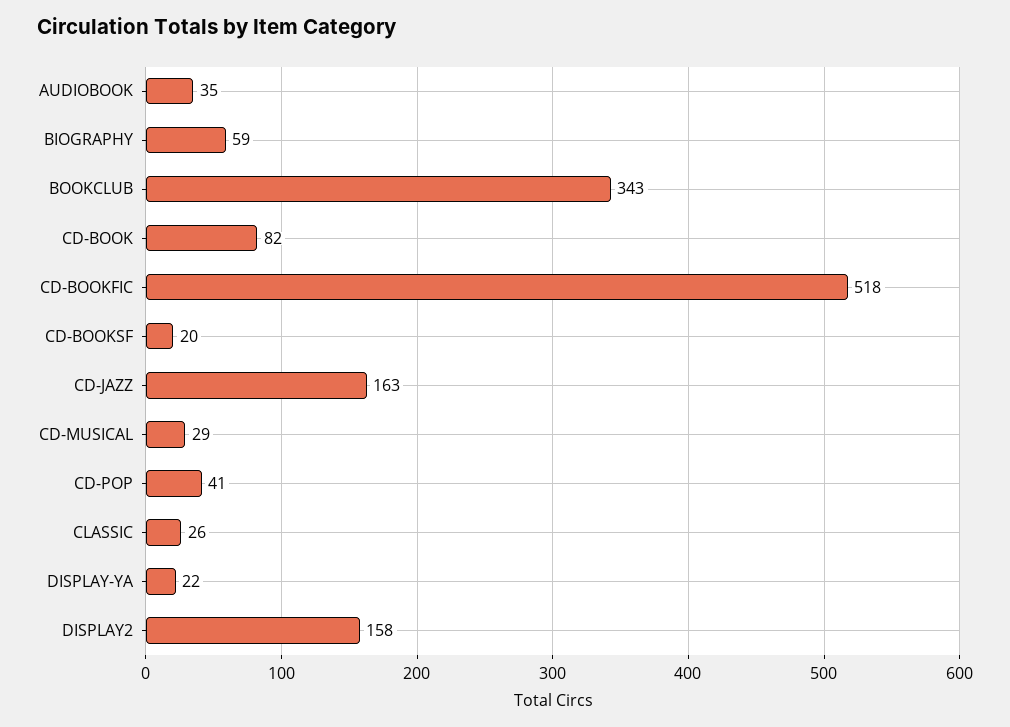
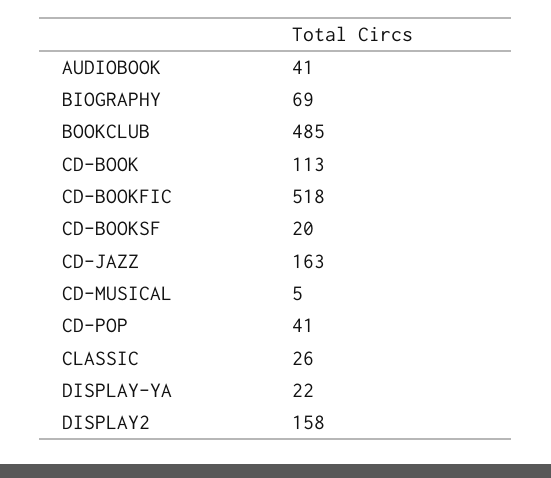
AUDIOBOOK: 35 -> 41
BIOGRAPHY: 59 -> 69
BOOKCLUB: 343 -> 485
CD-BOOK: 82 -> 113
CD-MUSICAL: 29 -> 5

